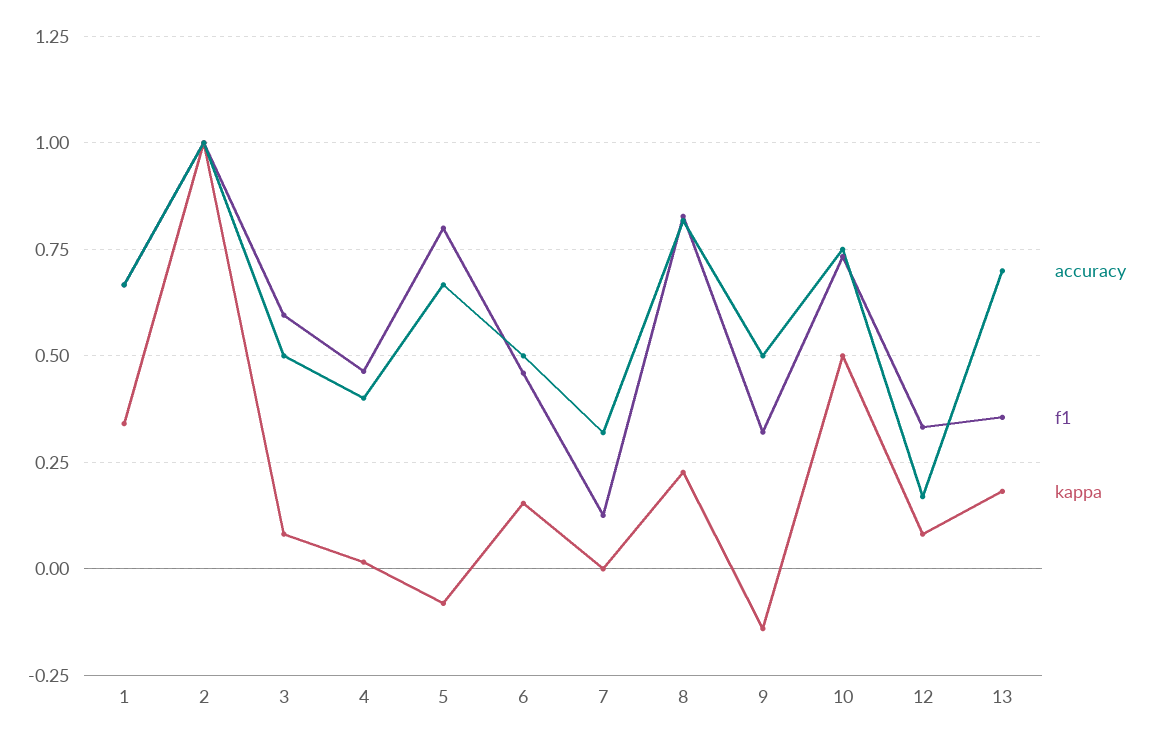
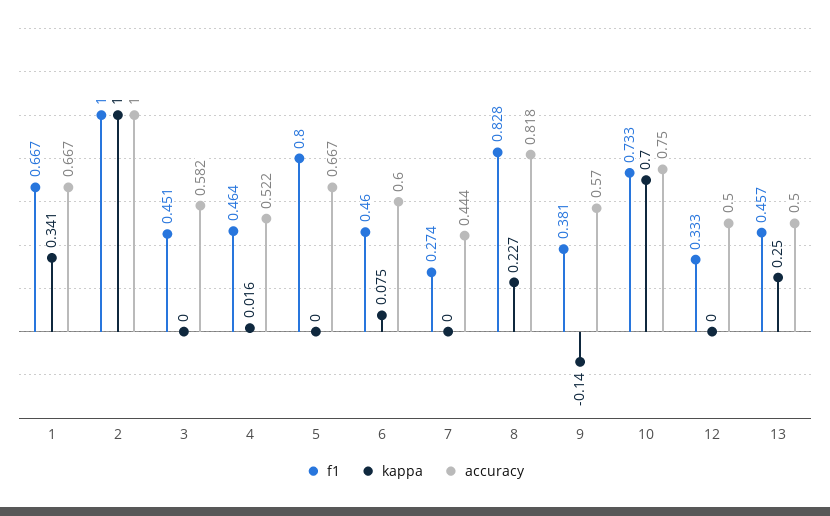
accuracy, 3: 0.5 -> 0.582
f1, 3: 0.6 -> 0.451
kappa, 3: 0.075 -> 0
accuracy, 4: 0.4 -> 0.522
kappa, 5: -0.075 -> 0
accuracy, 6: 0.5 -> 0.6
kappa, 6: 0.15 -> 0.075
accuracy, 7: 0.325 -> 0.444
f1, 7: 0.125 -> 0.274
accuracy, 9: 0.5 -> 0.57
f1, 9: 0.325 -> 0.381
kappa, 10: 0.5 -> 0.7
accuracy, 12: 0.175 -> 0.5
kappa, 12: 0.075 -> 0
accuracy, 13: 0.7 -> 0.5
f1, 13: 0.35 -> 0.457
kappa, 13: 0.175 -> 0.25

